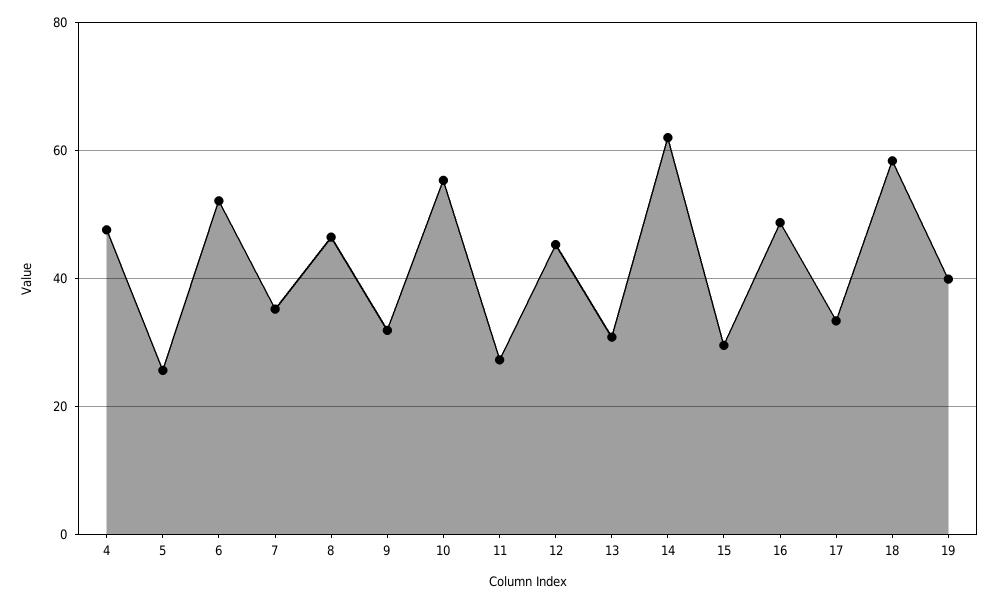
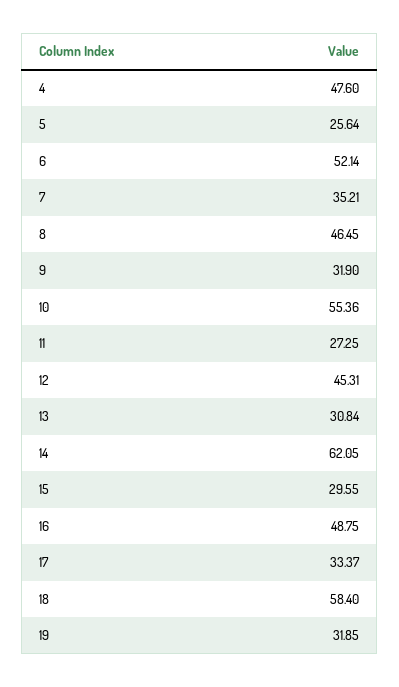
19: 40 -> 31.85

